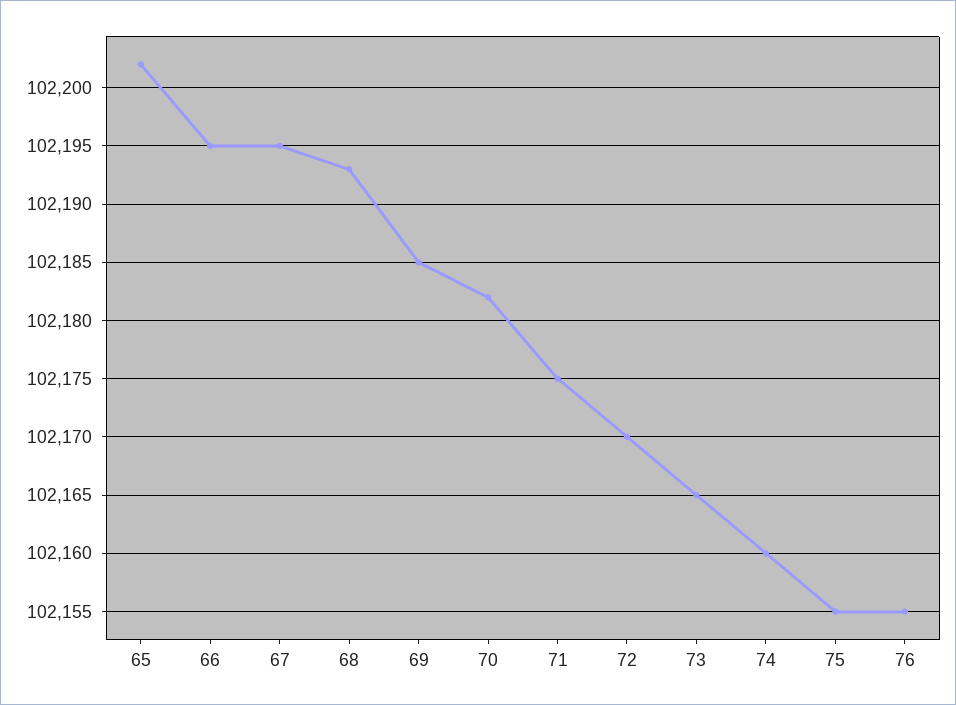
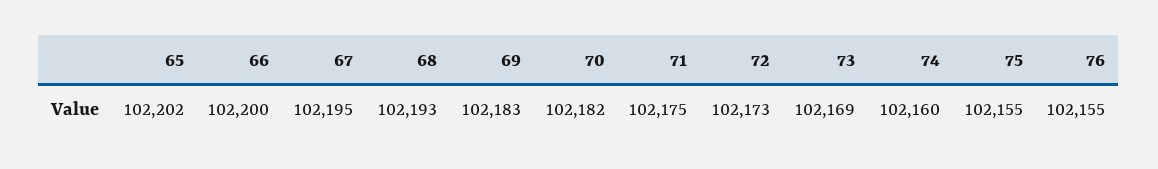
66: 102195 -> 102200
69: 102185 -> 102183
72: 102170 -> 102173
73: 102165 -> 102169

